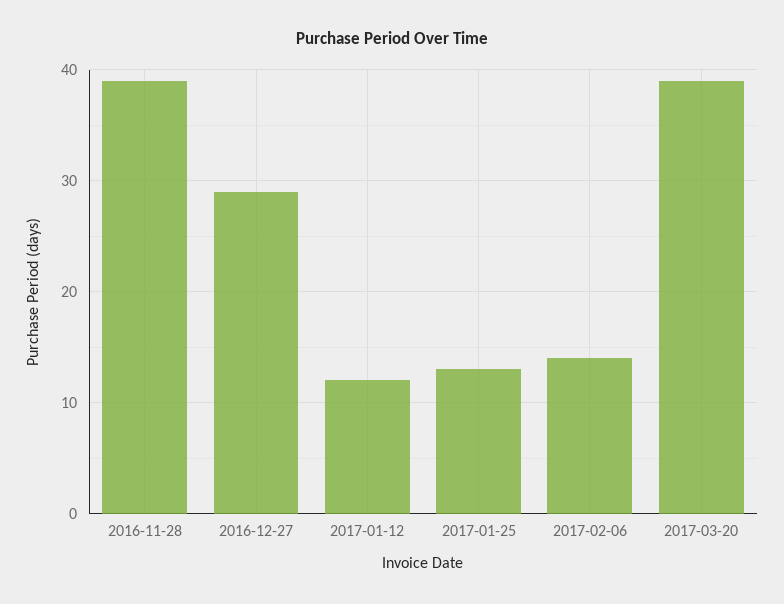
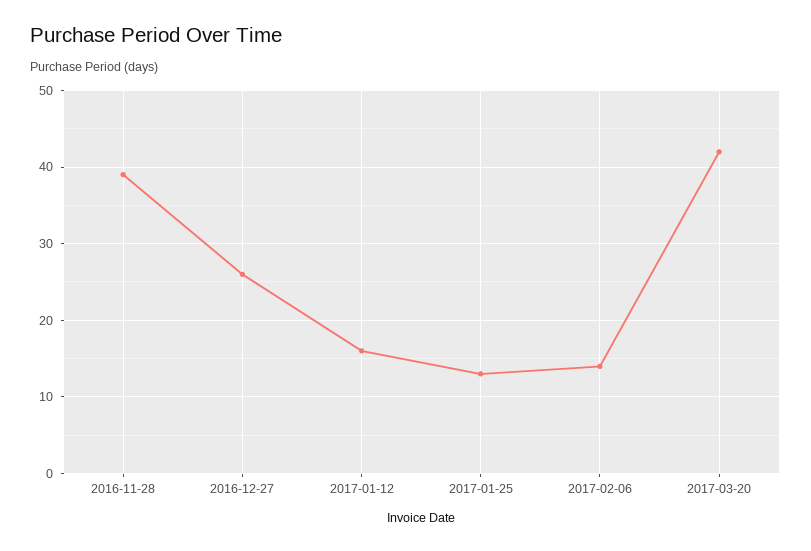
2016-12-27: 29 -> 26
2017-01-12: 12 -> 16
2017-03-20: 39 -> 42

